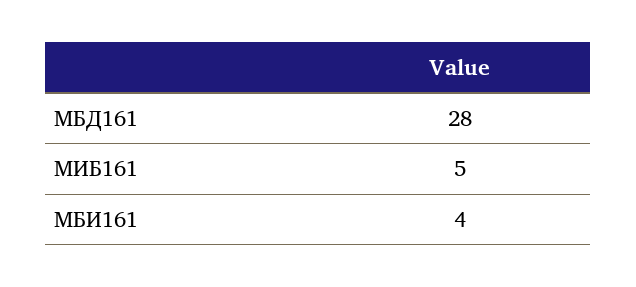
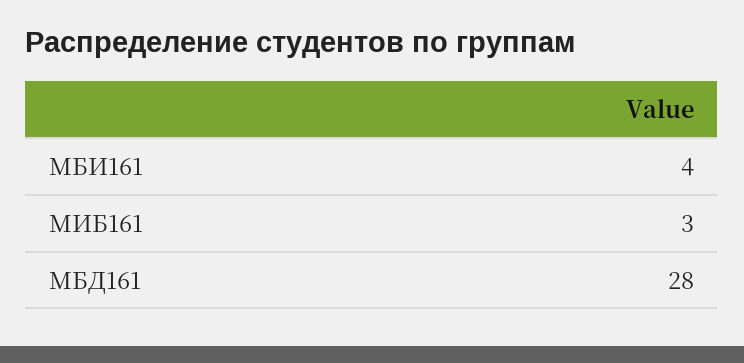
МИБ161: 5 -> 3

